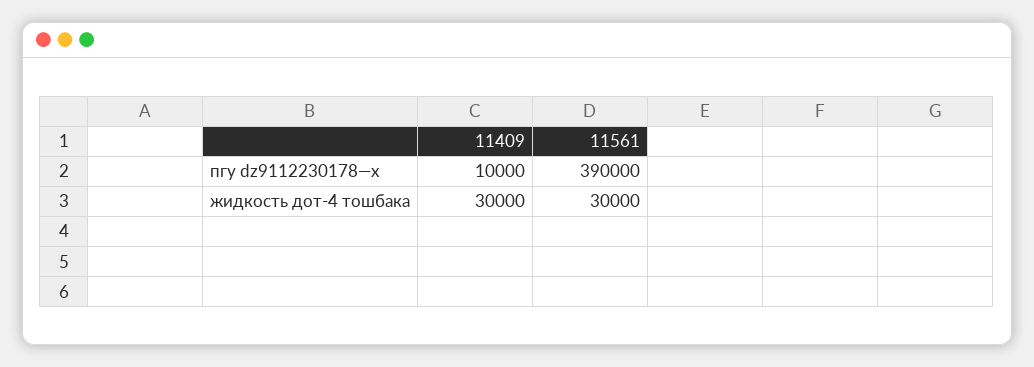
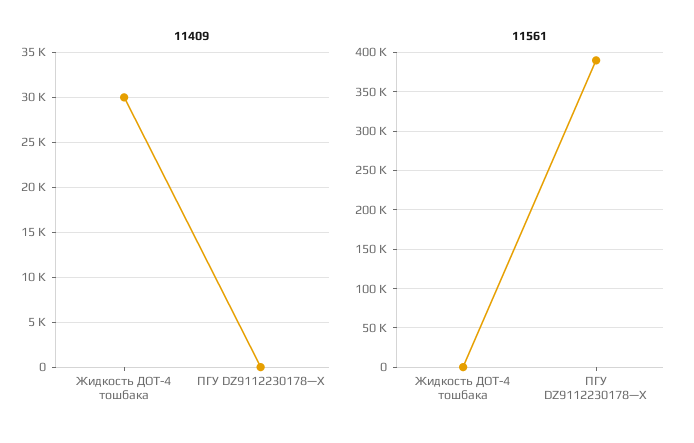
11409, пгу dz9112230178—х: 10000 -> 0
11561, жидкость дот-4 тошбака: 30000 -> 0

